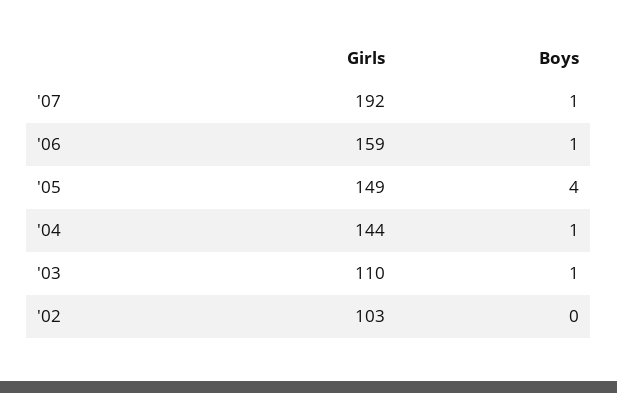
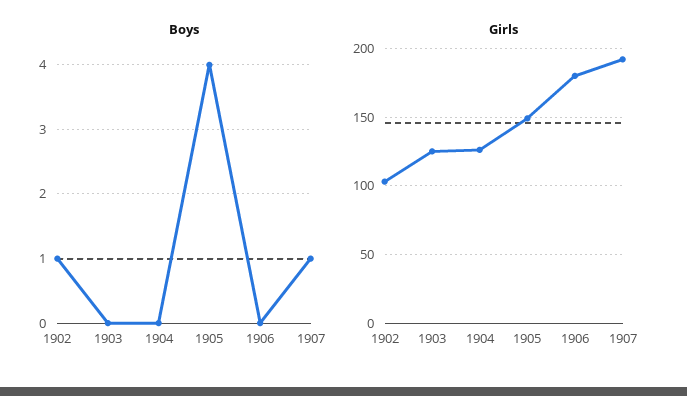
Girls, '06: 159 -> 180
Boys, '06: 1 -> 0
Girls, '04: 144 -> 125
Boys, '04: 1 -> 0
Girls, '03: 110 -> 125
Boys, '03: 1 -> 0
Boys, '02: 0 -> 1

